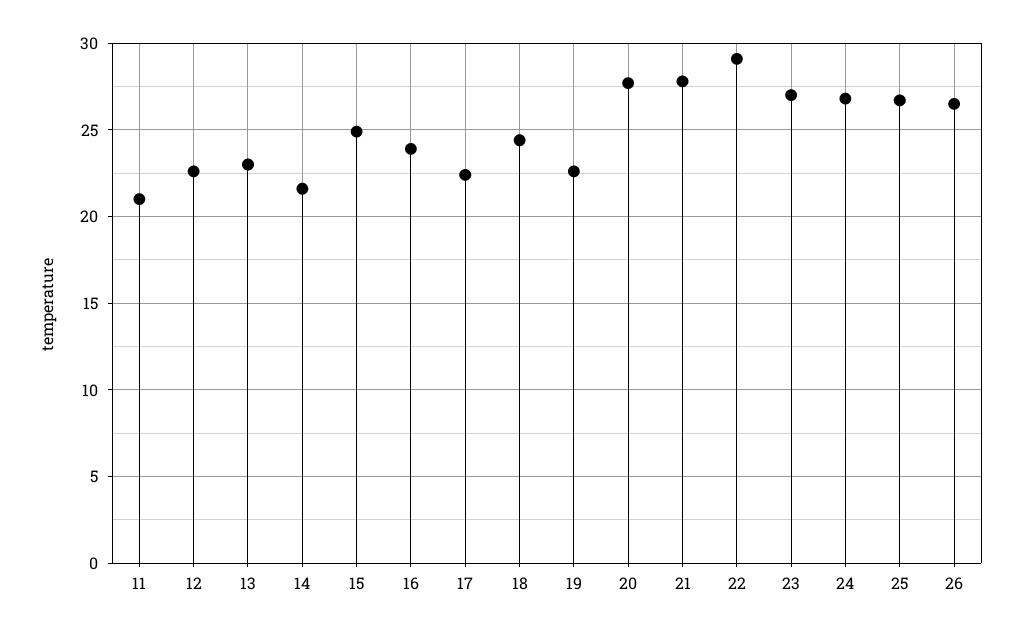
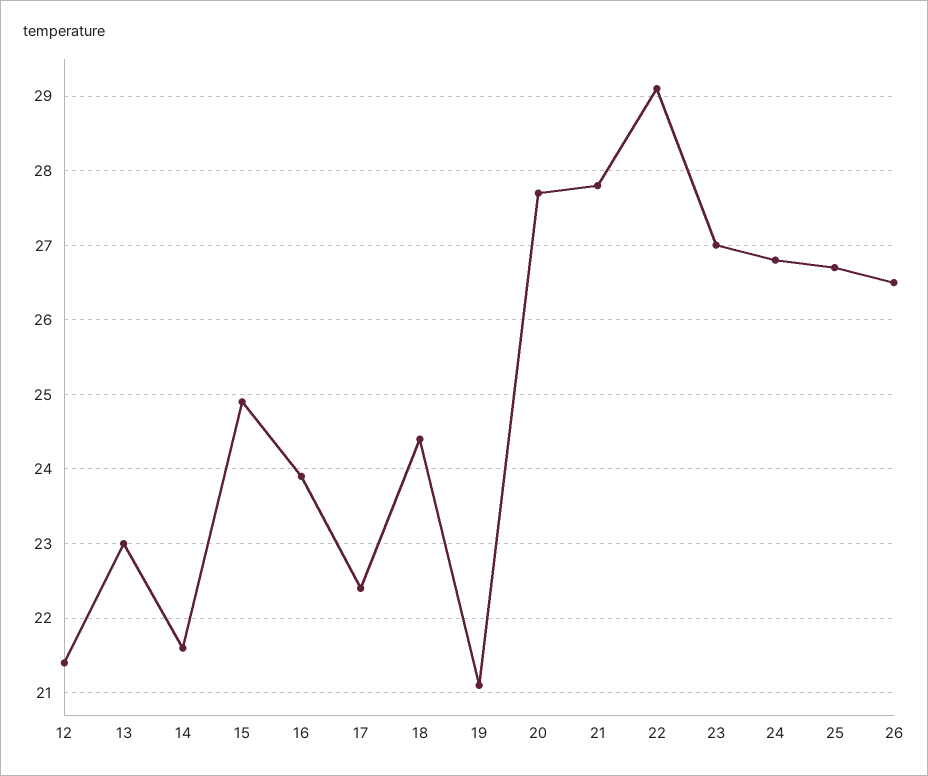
11: 21 -> none
12: 22.5 -> 21.4
19: 22.5 -> 21.1

